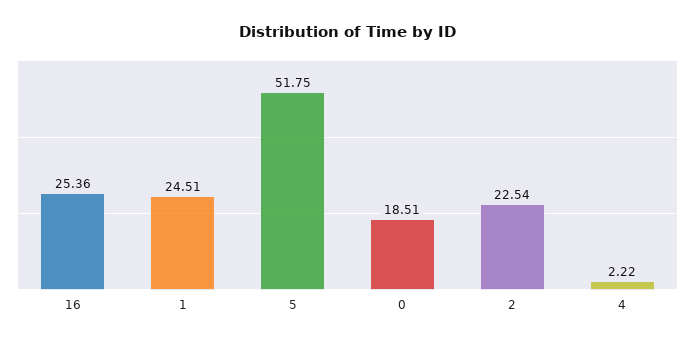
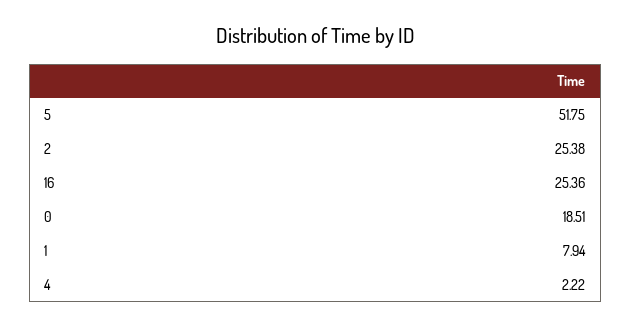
1: 24.51 -> 7.94
2: 22.54 -> 25.38

